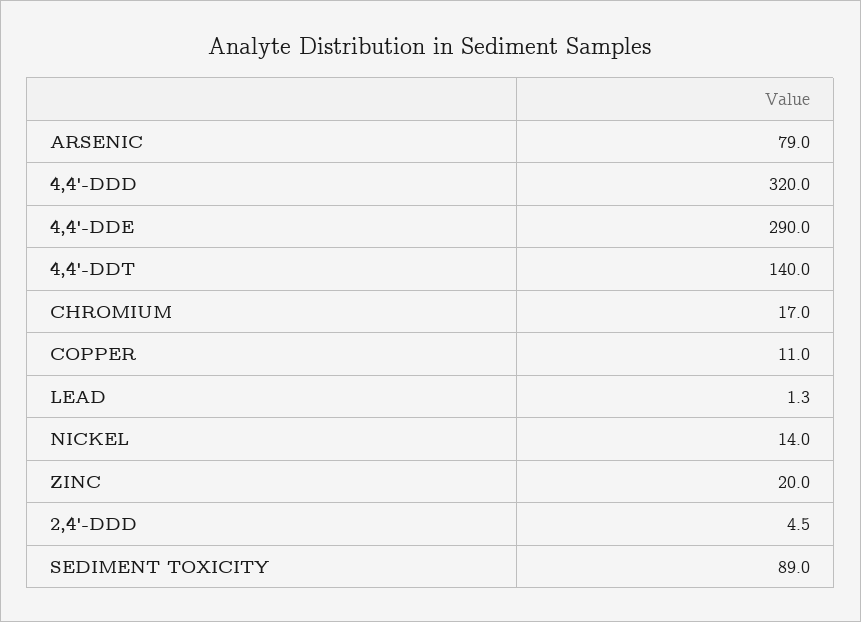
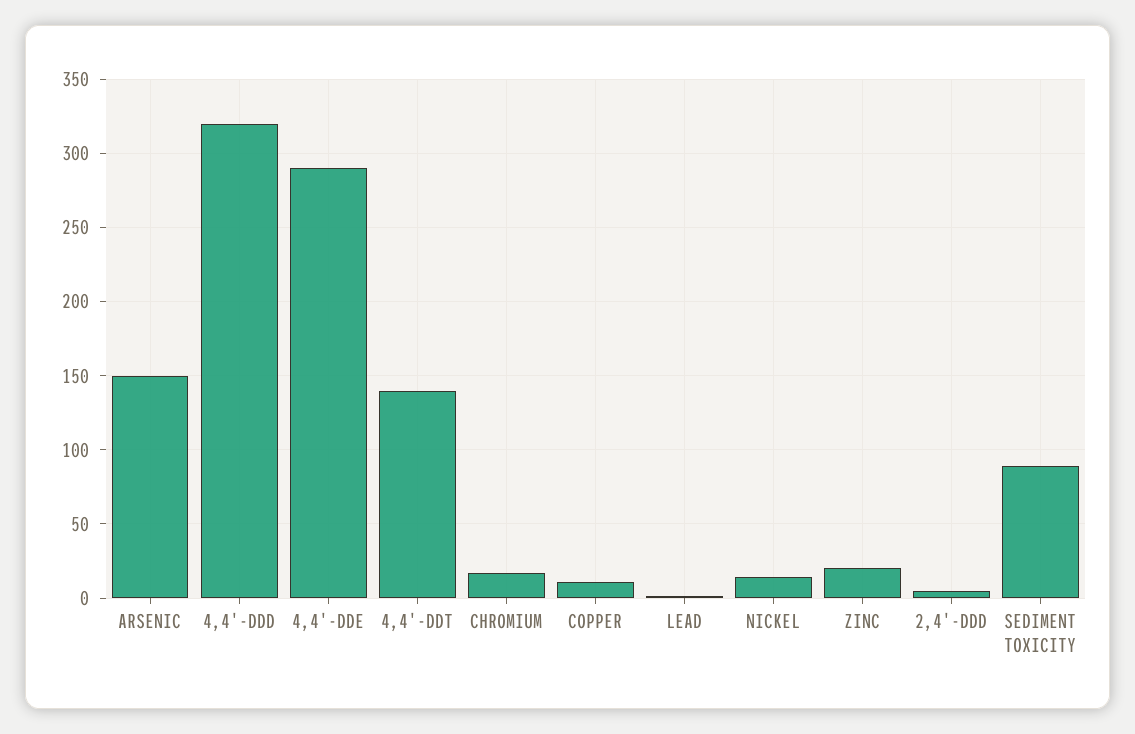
ARSENIC: 79 -> 150

